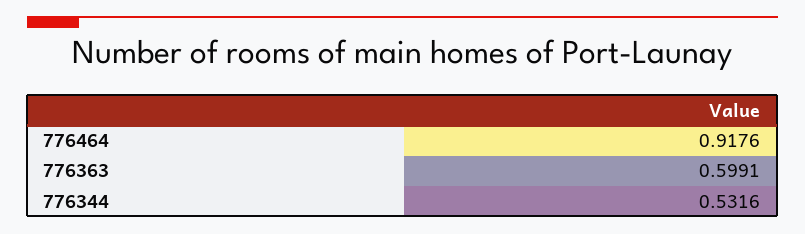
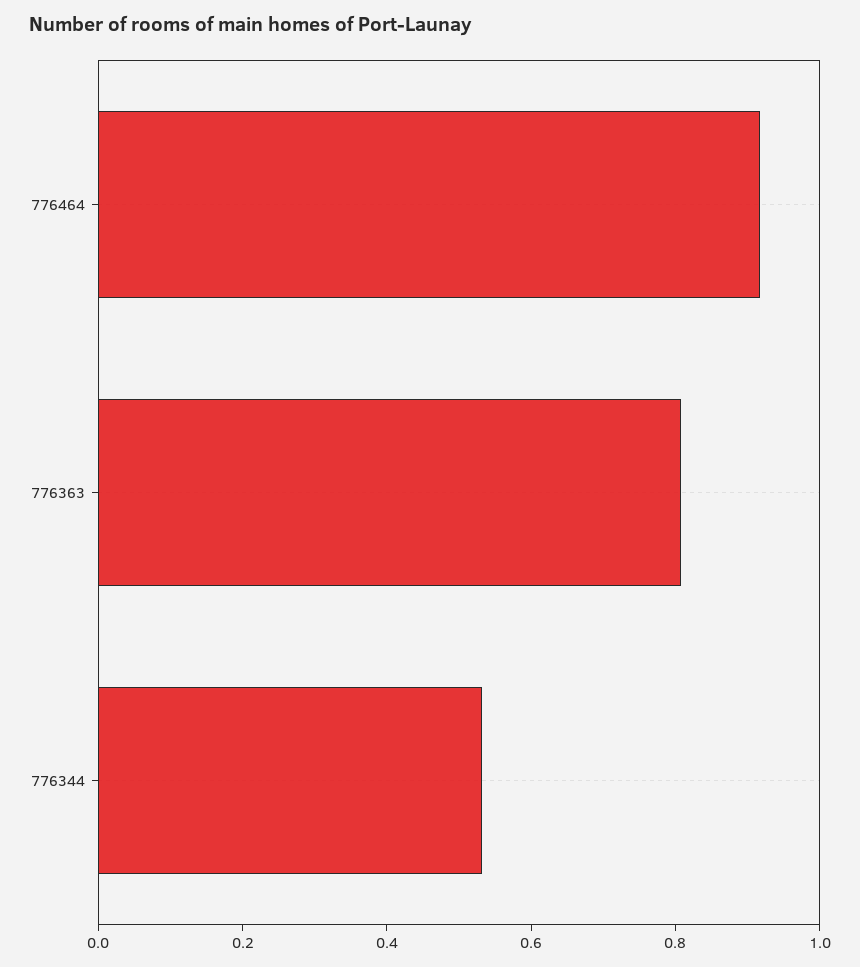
776363: 0.5991 -> 0.8

